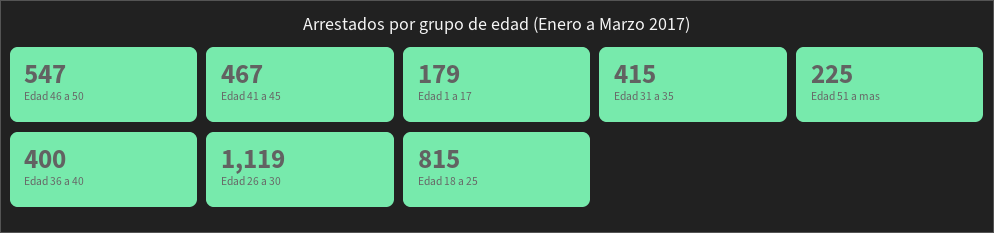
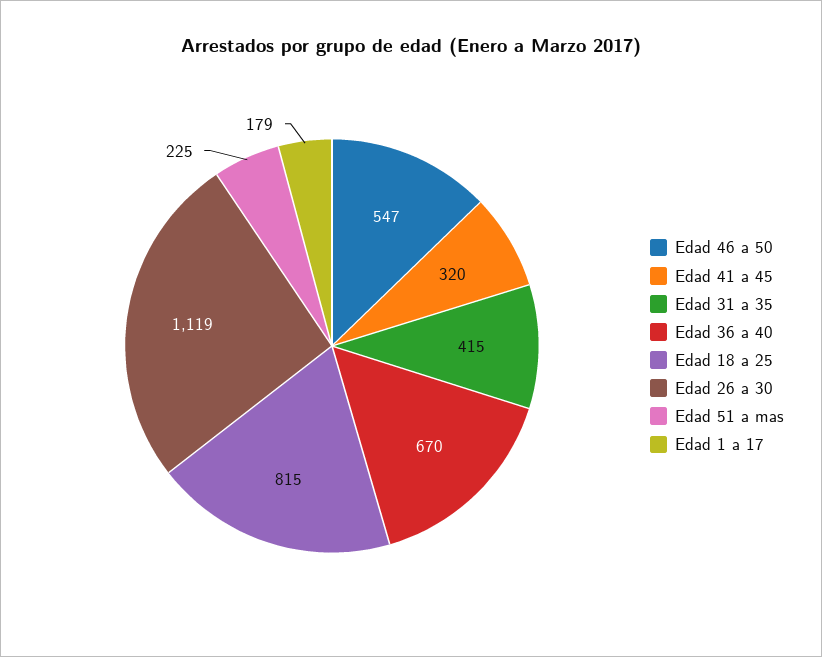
Edad 41 a 45: 467 -> 320
Edad 36 a 40: 400 -> 670

